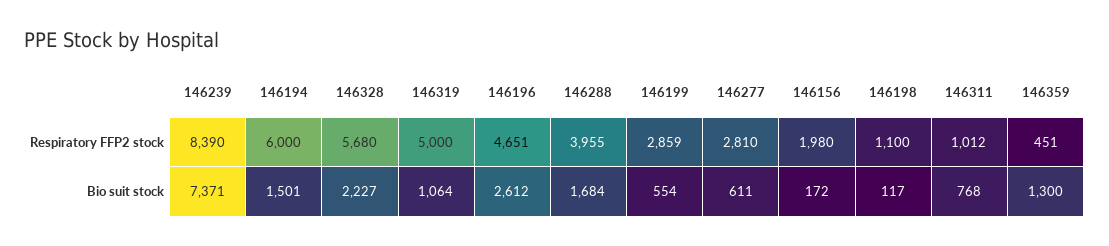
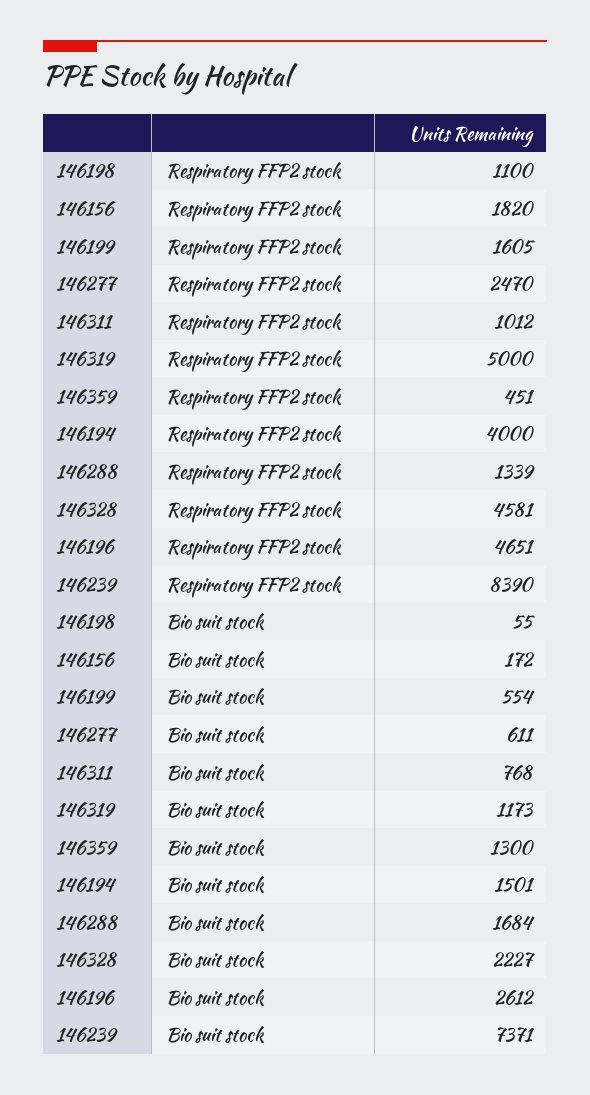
146194, Respiratory FFP2 stock: 6000 -> 4000
146328, Respiratory FFP2 stock: 5680 -> 4581
146288, Respiratory FFP2 stock: 3955 -> 1339
146199, Respiratory FFP2 stock: 2859 -> 1605
146277, Respiratory FFP2 stock: 2810 -> 2470
146156, Respiratory FFP2 stock: 1980 -> 1820
146319, Bio suit stock: 1064 -> 1173
146198, Bio suit stock: 117 -> 55

